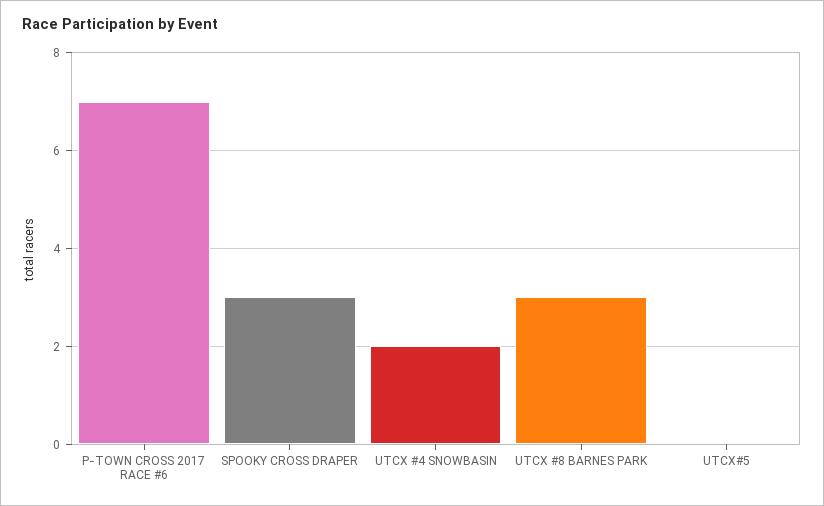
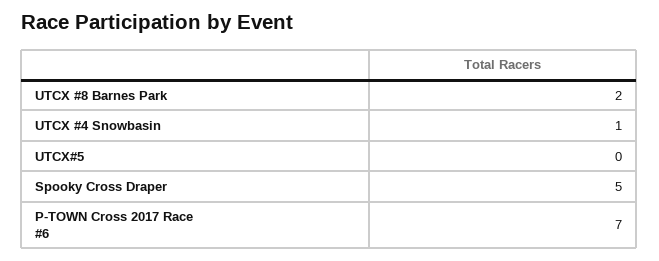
SPOOKY CROSS DRAPER: 3 -> 5
UTCX #4 SNOWBASIN: 2 -> 1
UTCX #8 BARNES PARK: 3 -> 2

